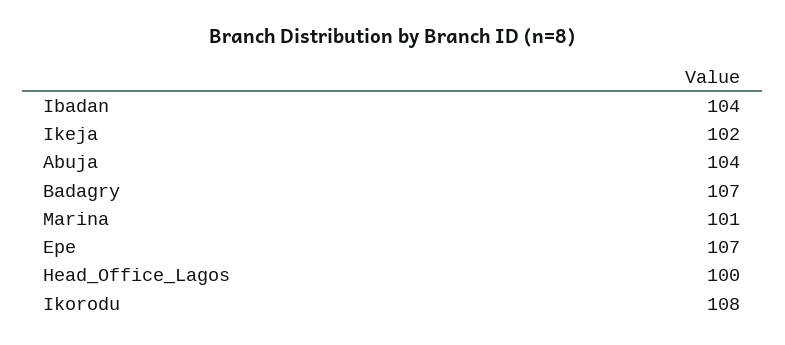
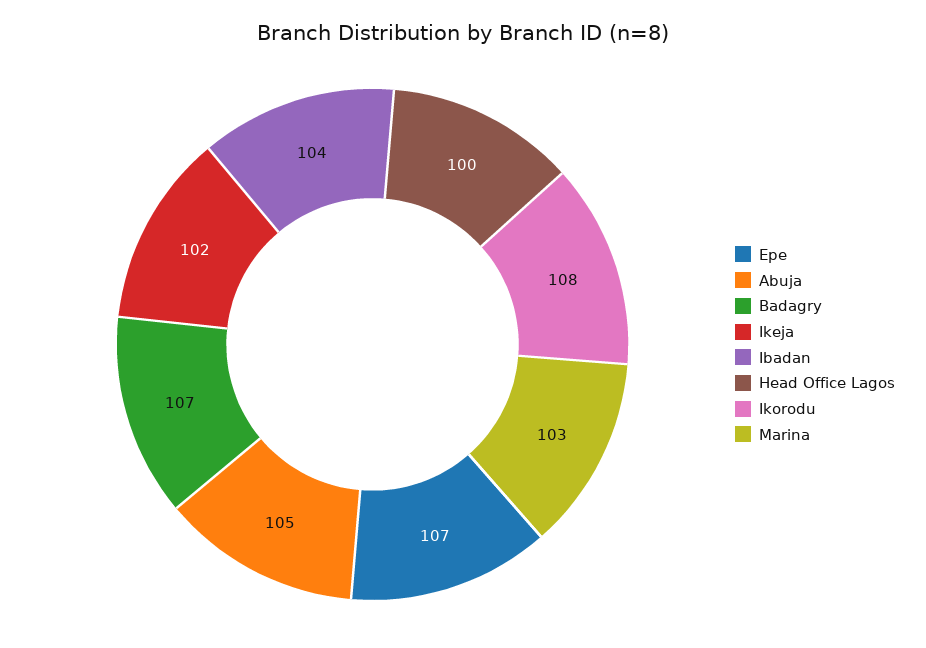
Abuja: 104 -> 105
Marina: 101 -> 103

